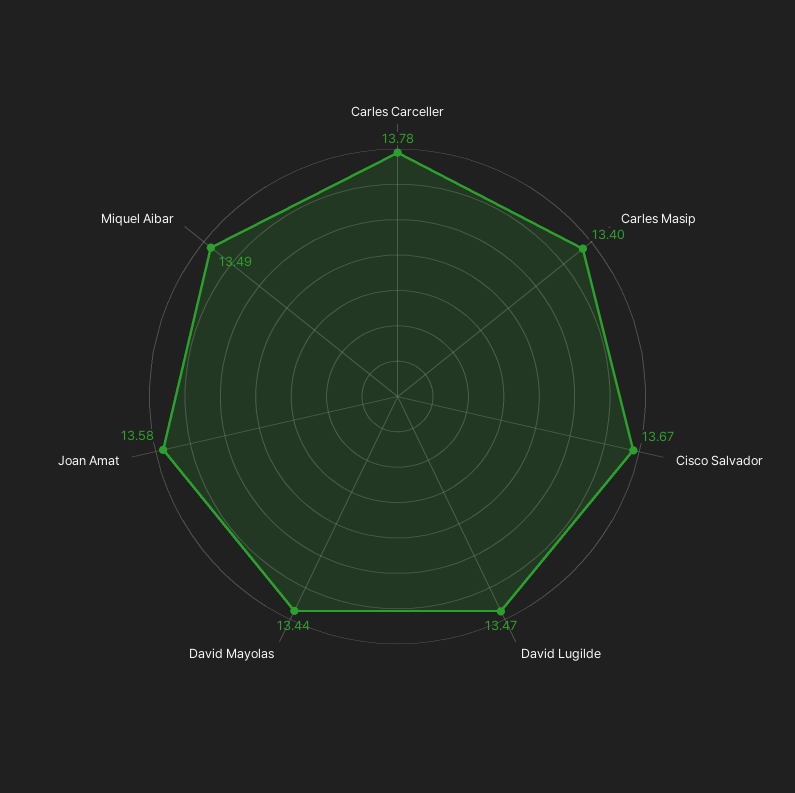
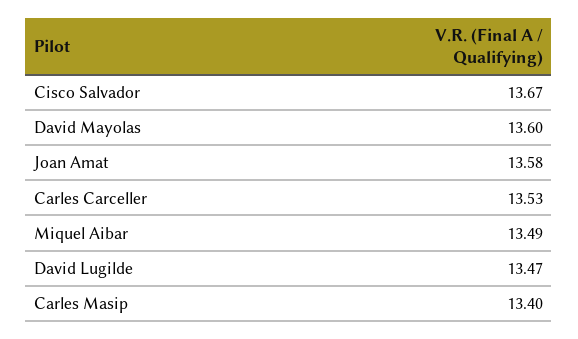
Carles Carceller: 13.78 -> 13.53
David Mayolas: 13.44 -> 13.6

